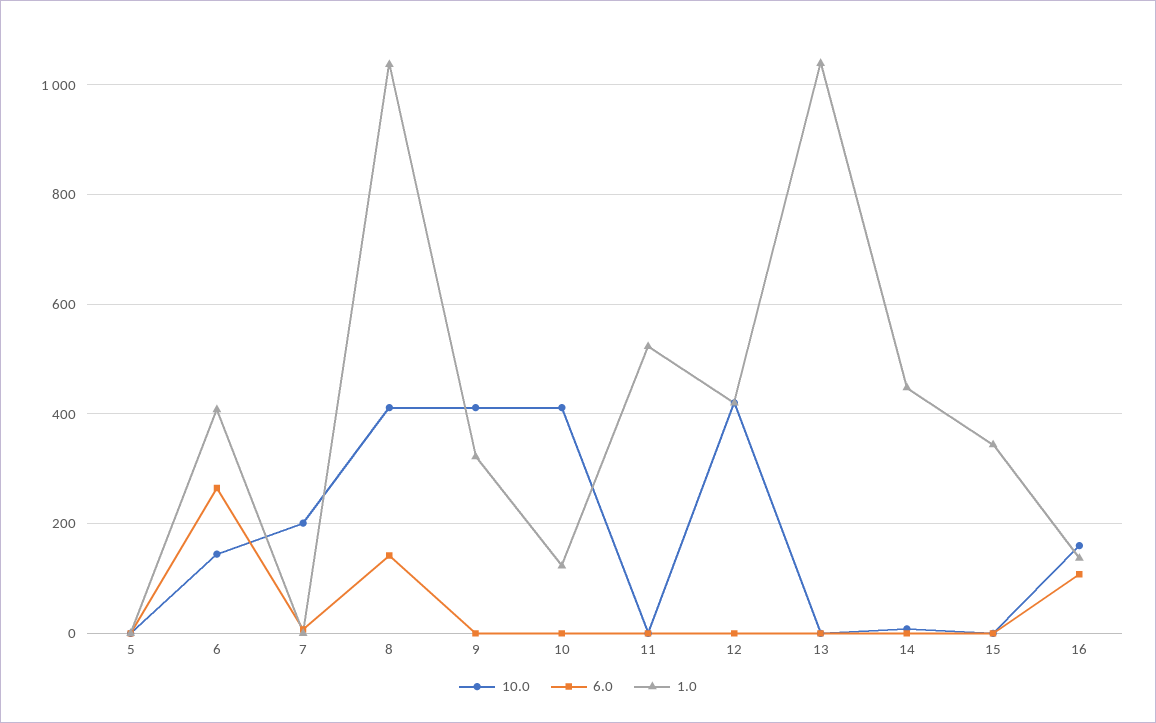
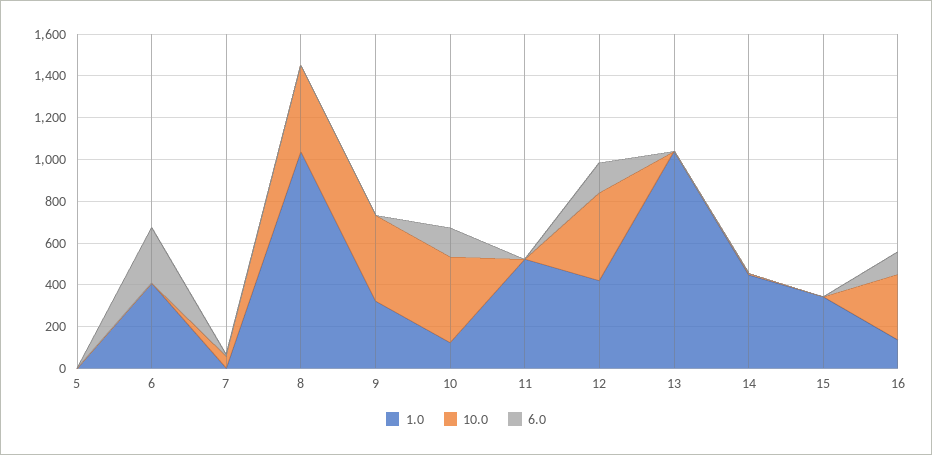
10.0, 6: 140 -> 0
10.0, 7: 200 -> 50
6.0, 8: 140 -> 0
6.0, 10: 0 -> 150
6.0, 12: 0 -> 150
10.0, 16: 160 -> 300

